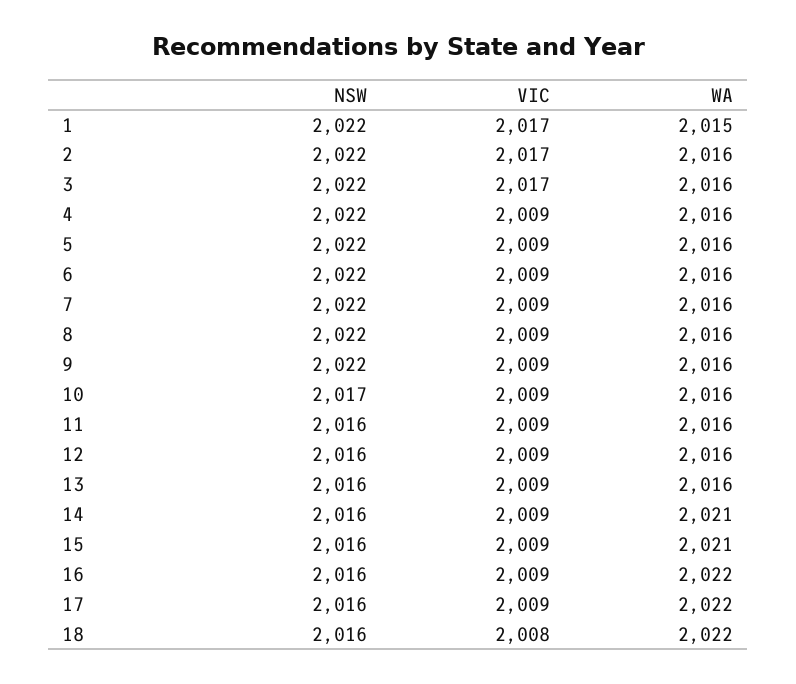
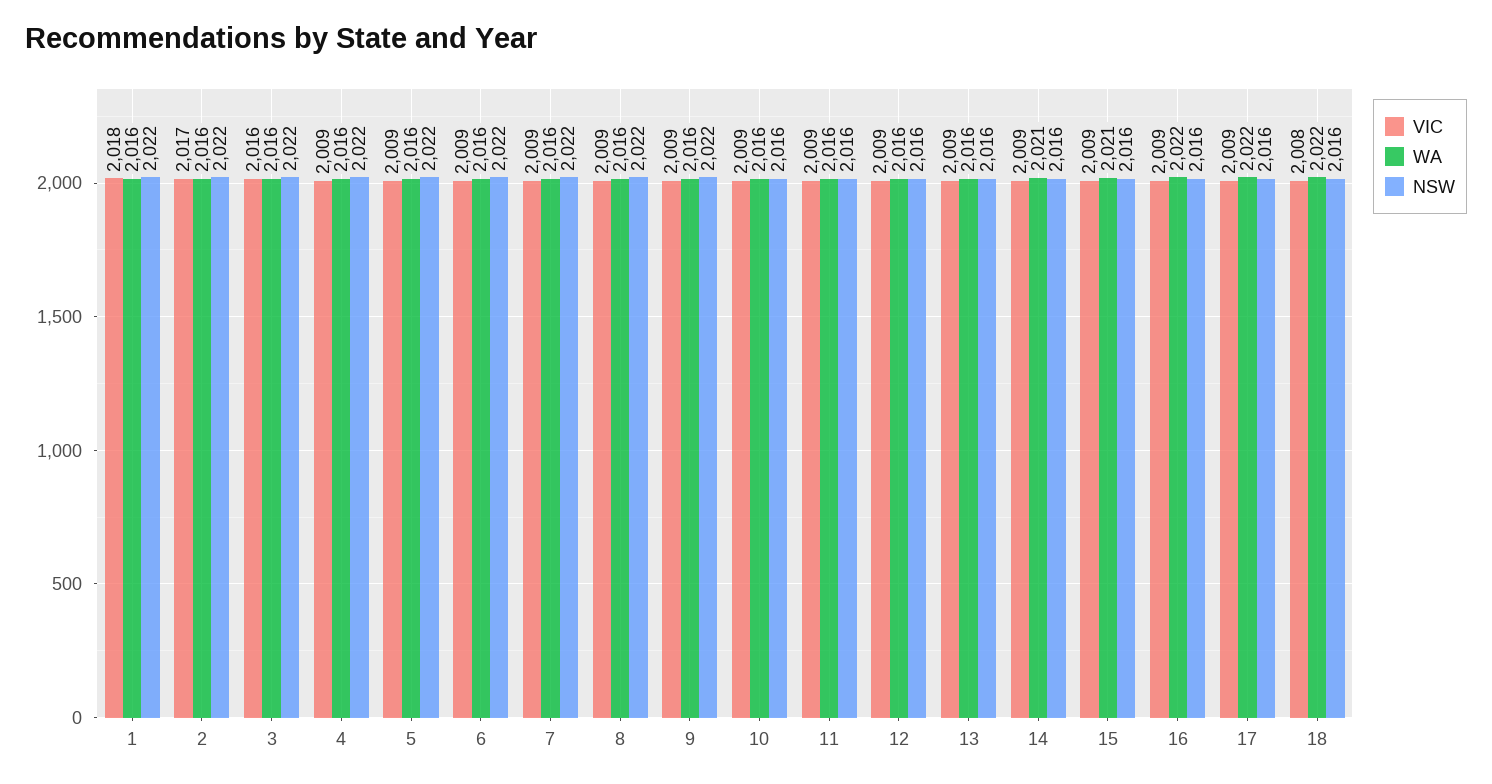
VIC, 1: 2017 -> 2018
WA, 1: 2015 -> 2016
VIC, 3: 2017 -> 2016
NSW, 10: 2017 -> 2016

